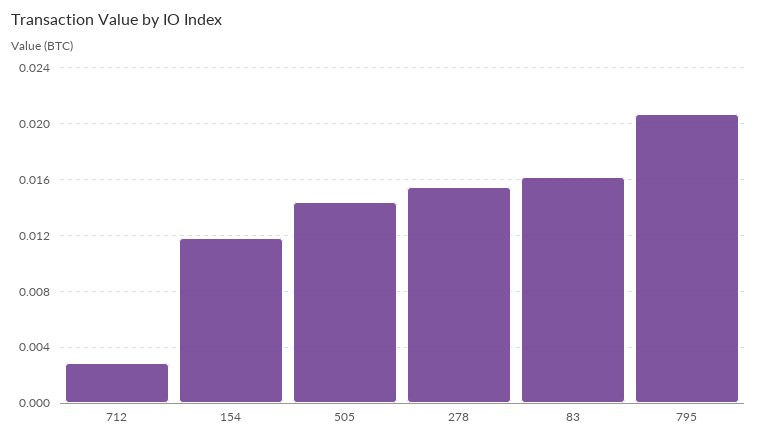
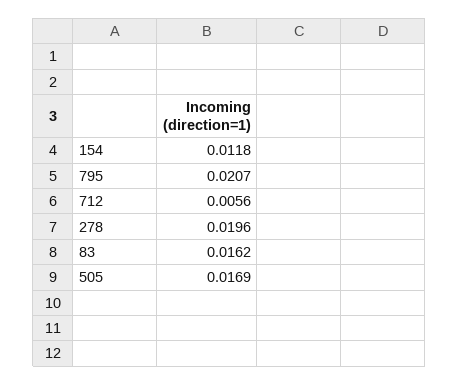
712: 0.003 -> 0.0056
505: 0.0145 -> 0.0169
278: 0.0155 -> 0.0196

